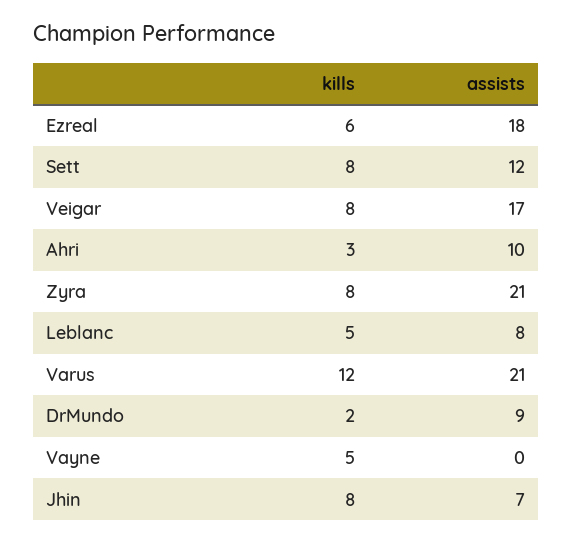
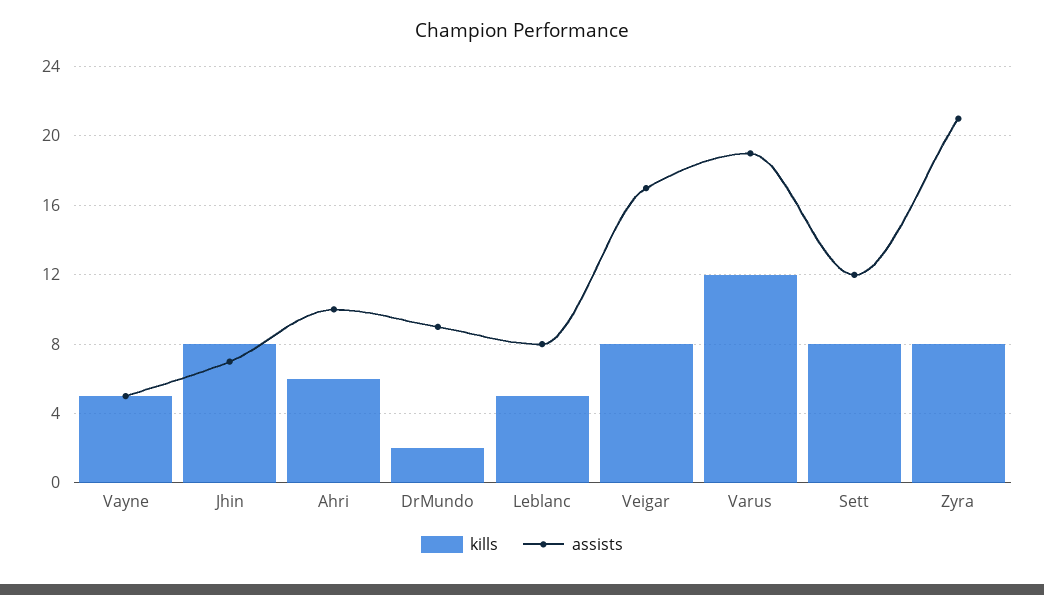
kills, Ezreal: 6 -> none
assists, Ezreal: 18 -> none
kills, Ahri: 3 -> 6
assists, Varus: 21 -> 19
assists, Vayne: 0 -> 5

